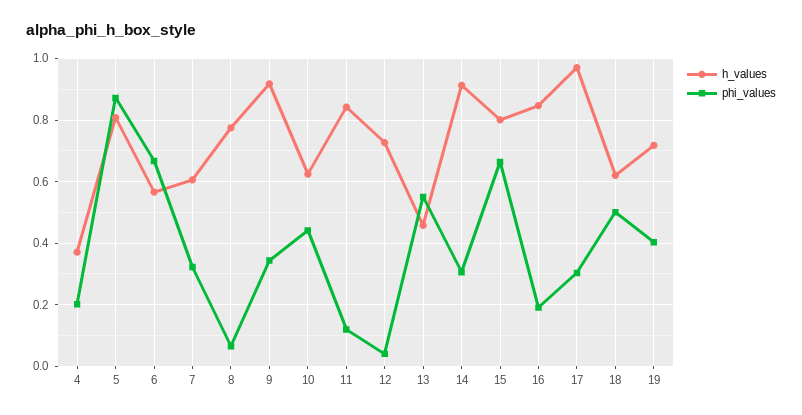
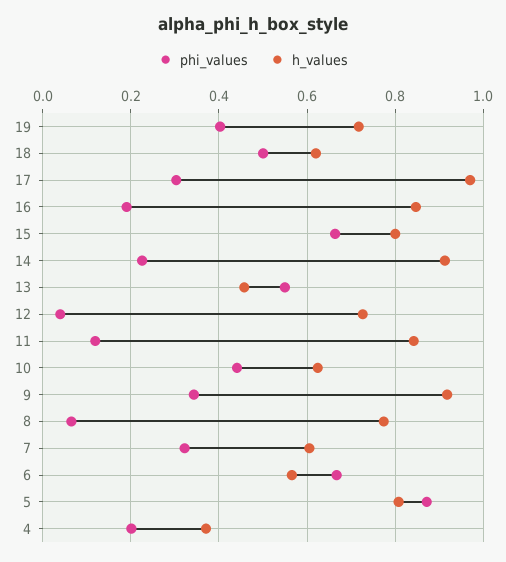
phi_values, 14: 0.3 -> 0.22

